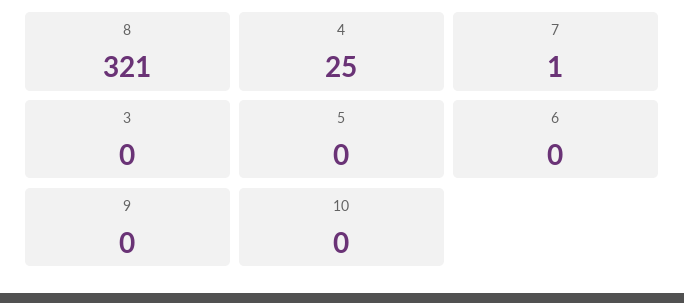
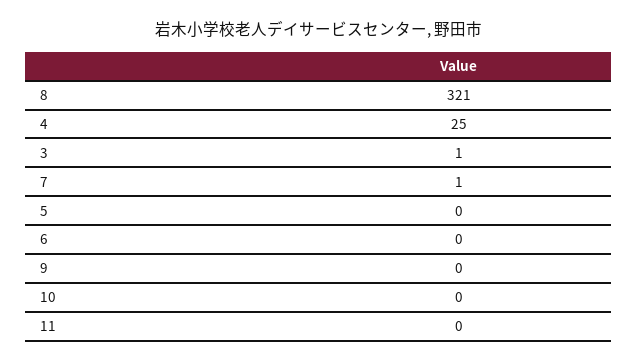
3: 0 -> 1
11: none -> 0

